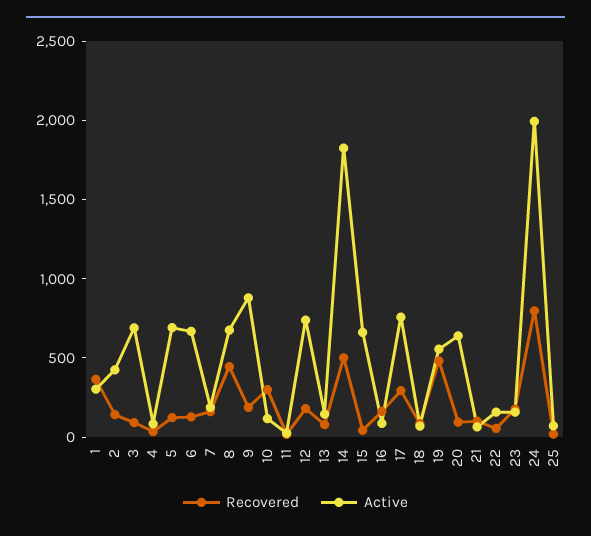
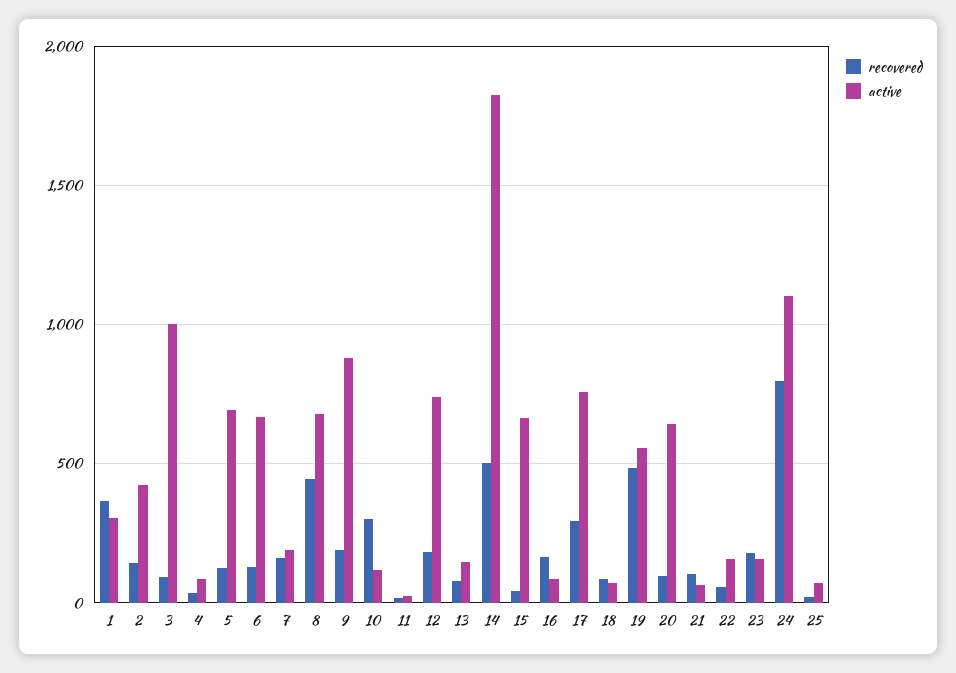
Active, 3: 700 -> 1000
Active, 24: 2000 -> 1100

